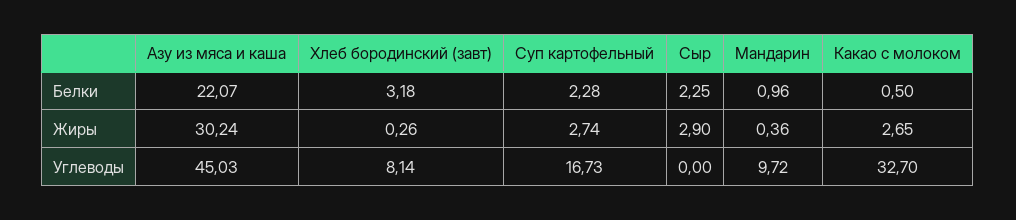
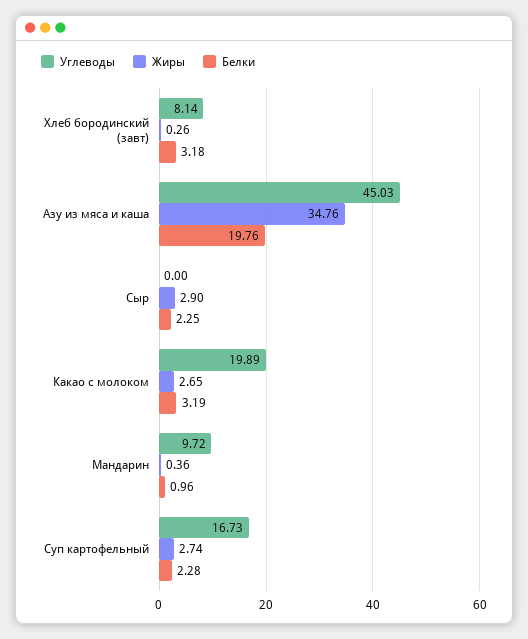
Белки, Азу из мяса и каша: 22.07 -> 19.76
Белки, Какао с молоком: 0.5 -> 3.19
Жиры, Азу из мяса и каша: 30.24 -> 34.76
Углеводы, Какао с молоком: 32.7 -> 19.89

